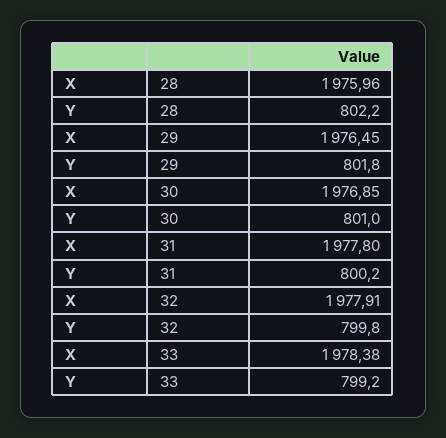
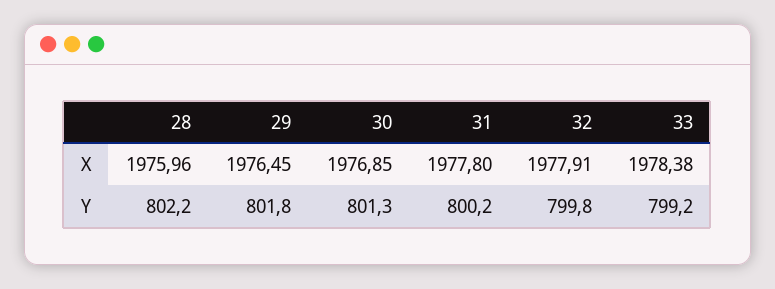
Y, 30: 801 -> 801.3

